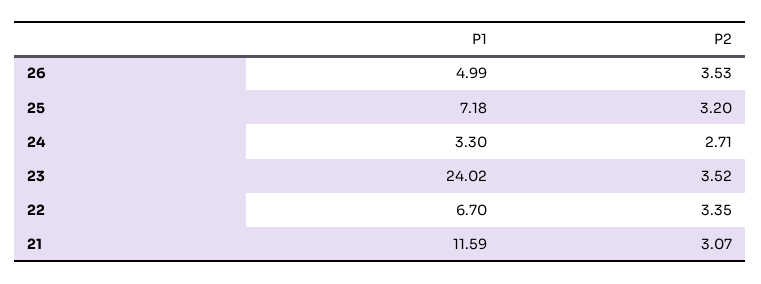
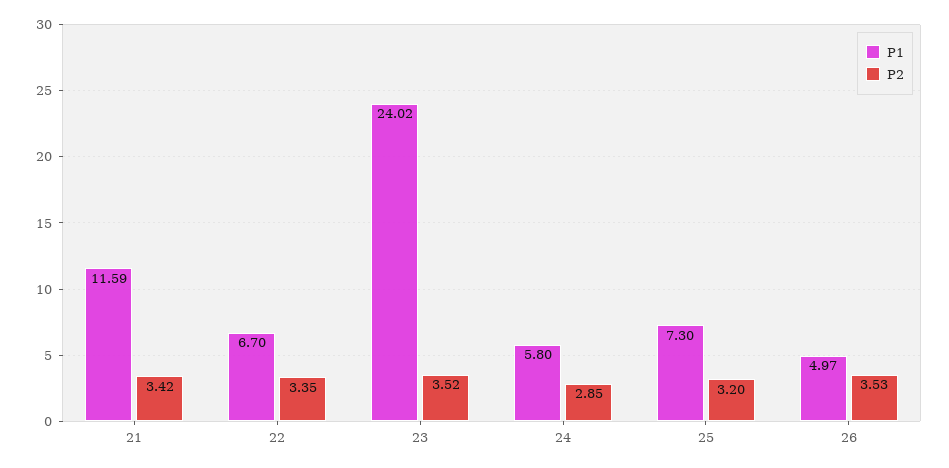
P1, 26: 4.99 -> 4.97
P1, 25: 7.18 -> 7.3
P1, 24: 3.3 -> 5.8
P2, 24: 2.71 -> 2.85
P2, 21: 3.07 -> 3.42

